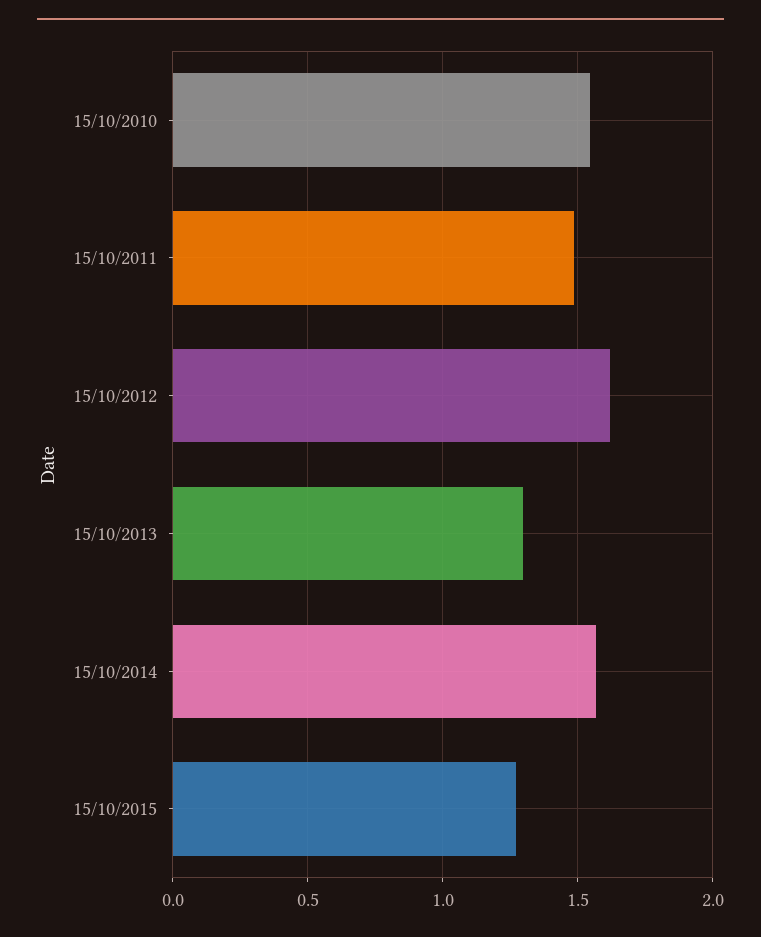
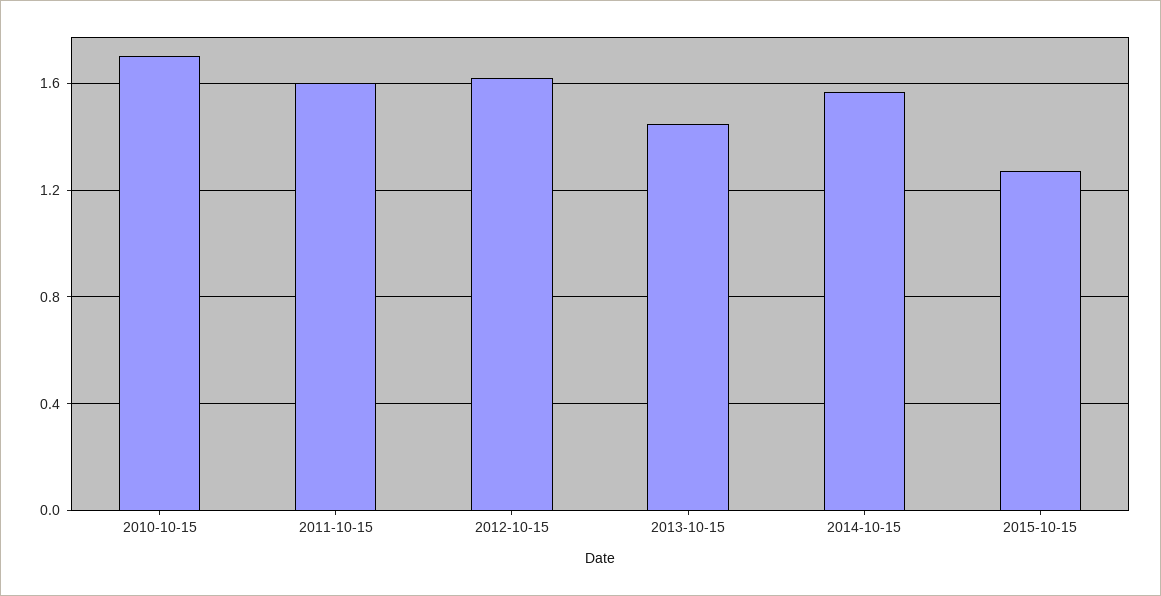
15/10/2010: 1.55 -> 1.7
15/10/2011: 1.5 -> 1.6
15/10/2013: 1.3 -> 1.45

